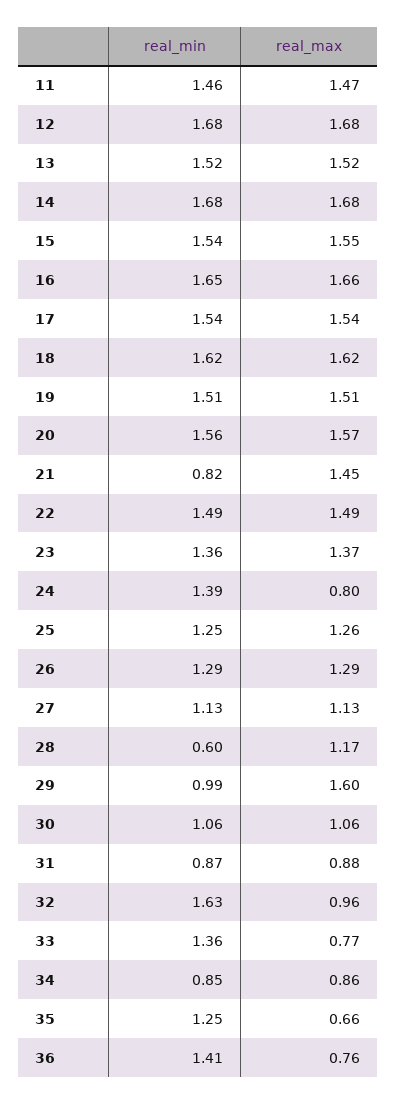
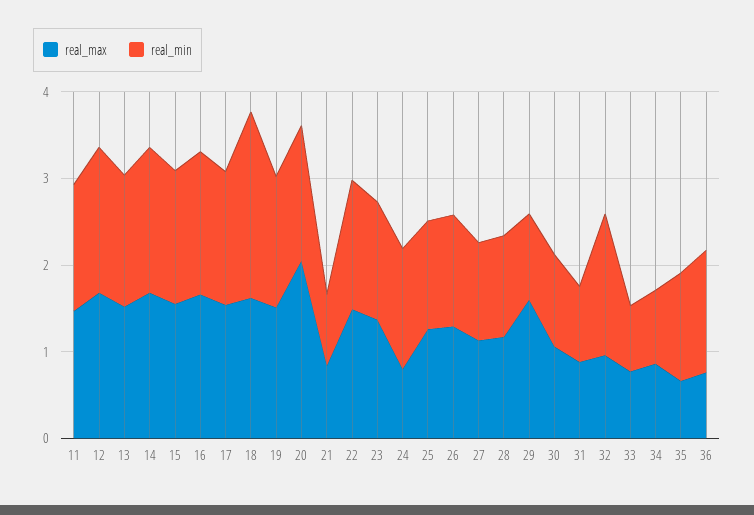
real_min, 18: 1.62 -> 2.2
real_max, 20: 1.57 -> 2
real_max, 21: 1.45 -> 0.8
real_min, 28: 0.6 -> 1.2
real_min, 33: 1.36 -> 0.8

